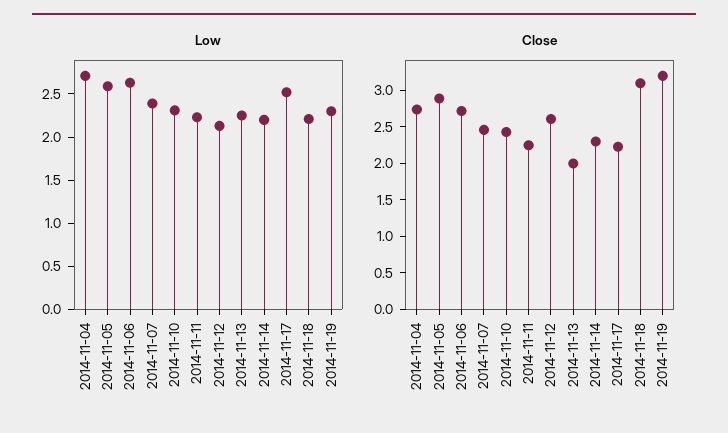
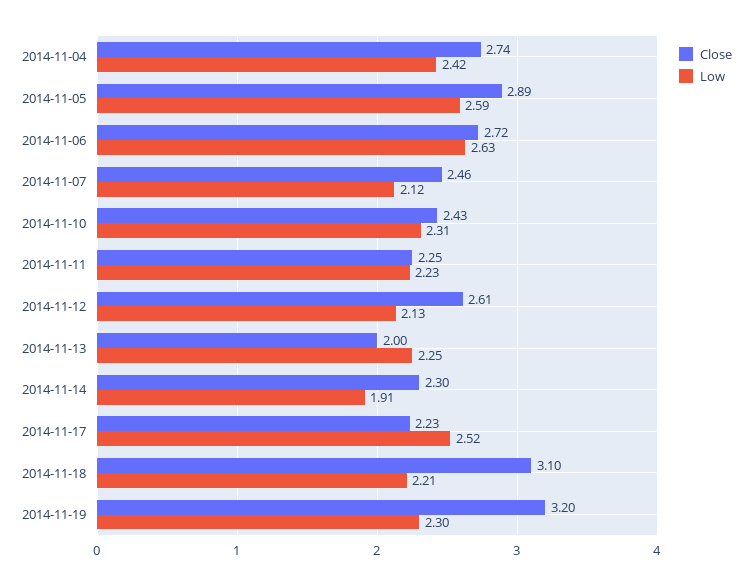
Low, 2014-11-04: 2.7 -> 2.42
Low, 2014-11-07: 2.4 -> 2.12
Low, 2014-11-14: 2.2 -> 1.91

